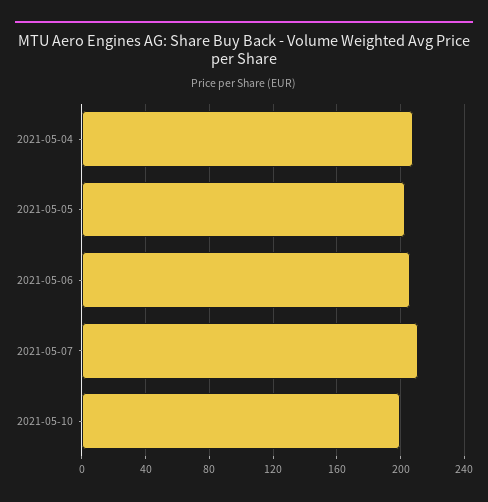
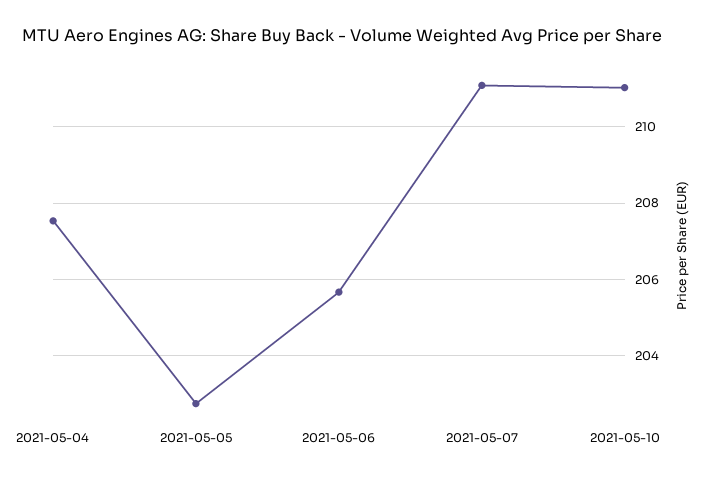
2021-05-10: 200 -> 211

